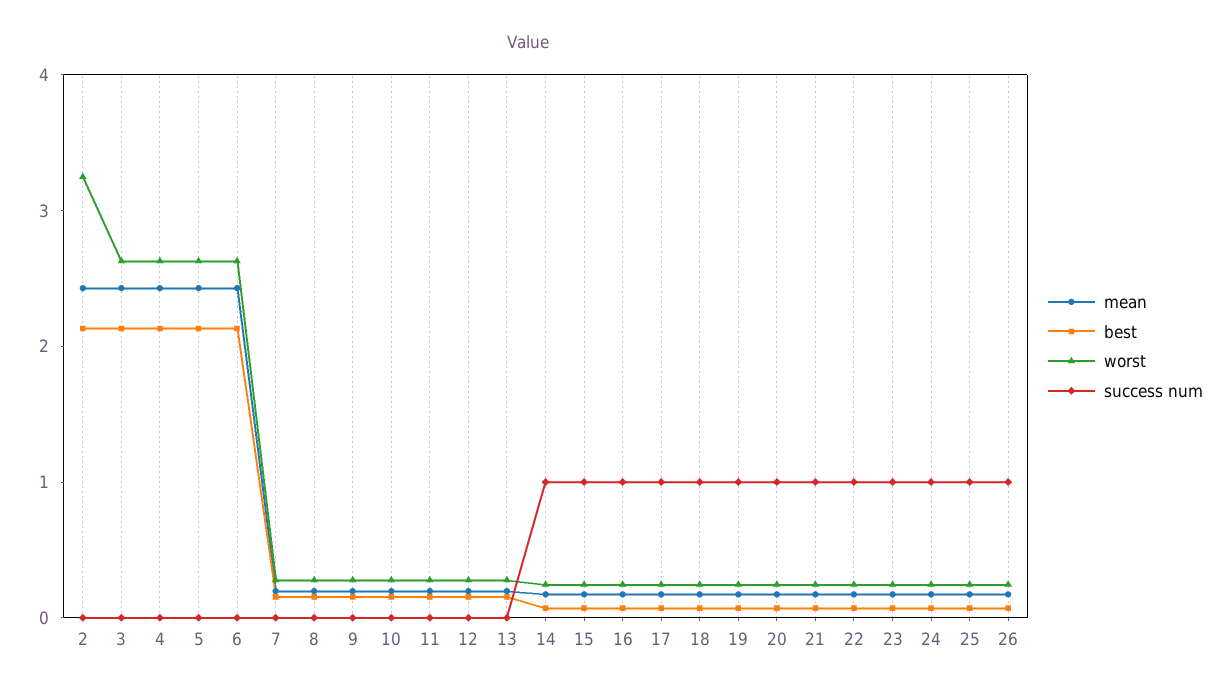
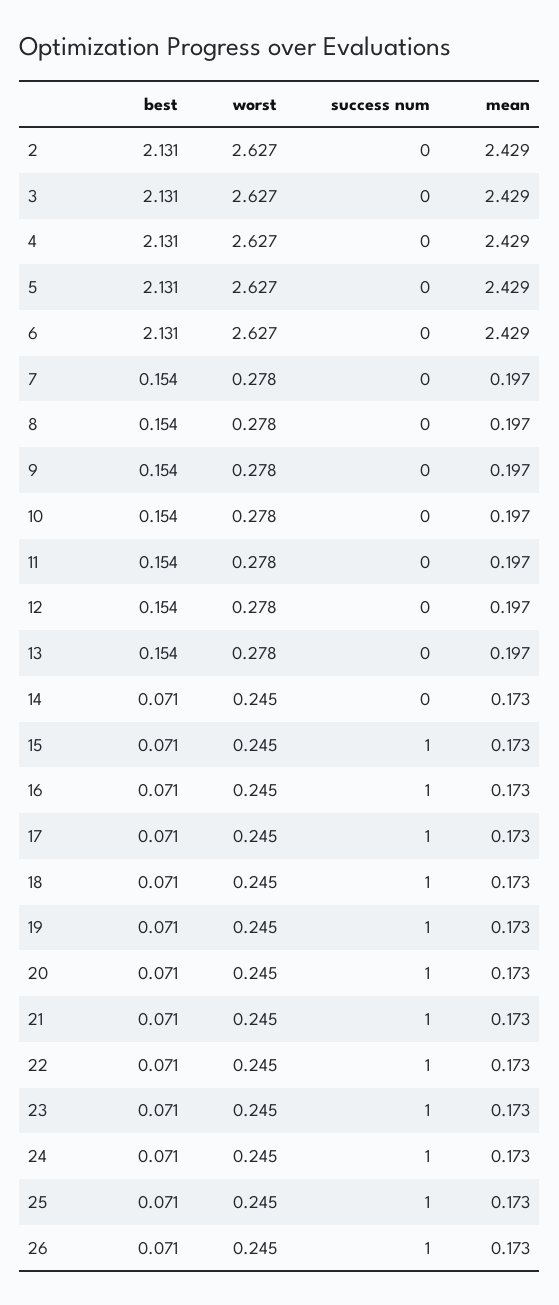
worst, 2: 3.2 -> 2.627
success num, 14: 1 -> 0

